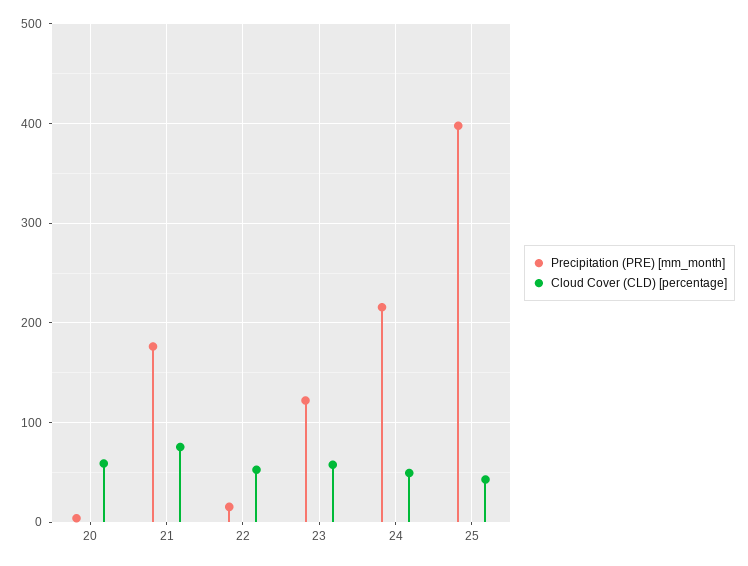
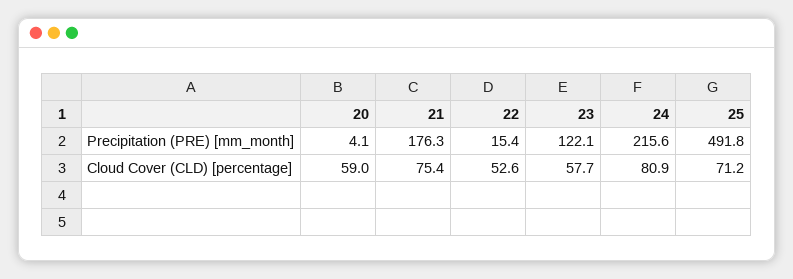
Cloud Cover (CLD) [percentage], 24: 50 -> 80.9
Precipitation (PRE) [mm_month], 25: 400 -> 491.8
Cloud Cover (CLD) [percentage], 25: 40 -> 71.2

